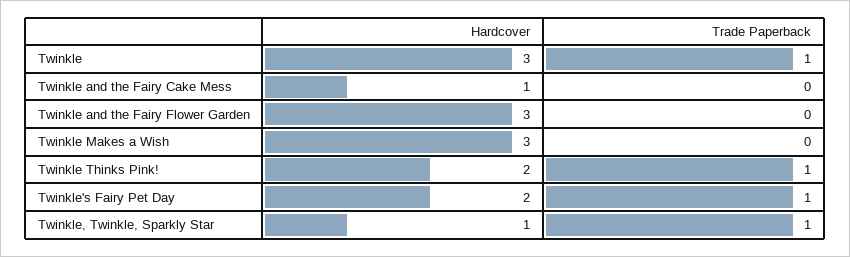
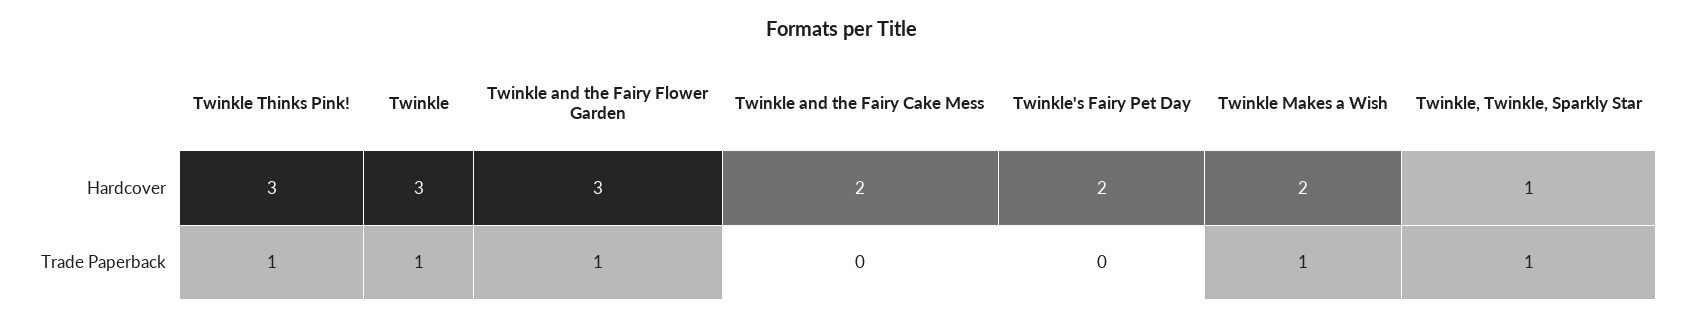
Hardcover, Twinkle and the Fairy Cake Mess: 1 -> 2
Trade Paperback, Twinkle and the Fairy Flower Garden: 0 -> 1
Hardcover, Twinkle Makes a Wish: 3 -> 2
Trade Paperback, Twinkle Makes a Wish: 0 -> 1
Hardcover, Twinkle Thinks Pink!: 2 -> 3
Trade Paperback, Twinkle's Fairy Pet Day: 1 -> 0

